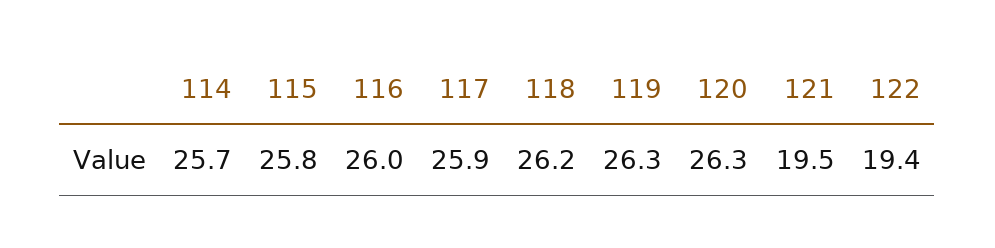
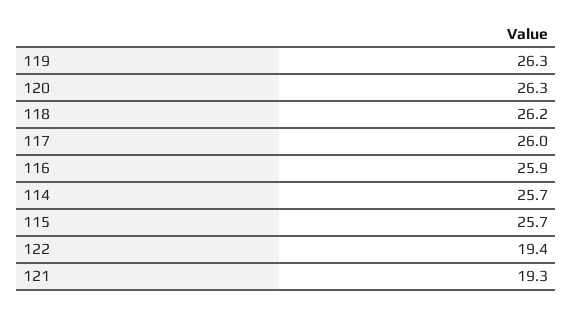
115: 25.8 -> 25.7
116: 26 -> 25.9
117: 25.9 -> 26
121: 19.5 -> 19.3

